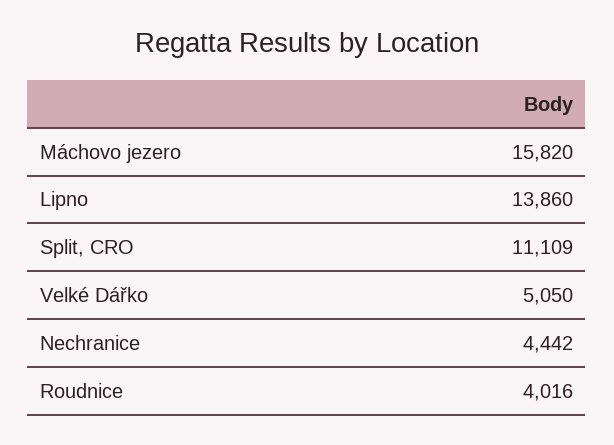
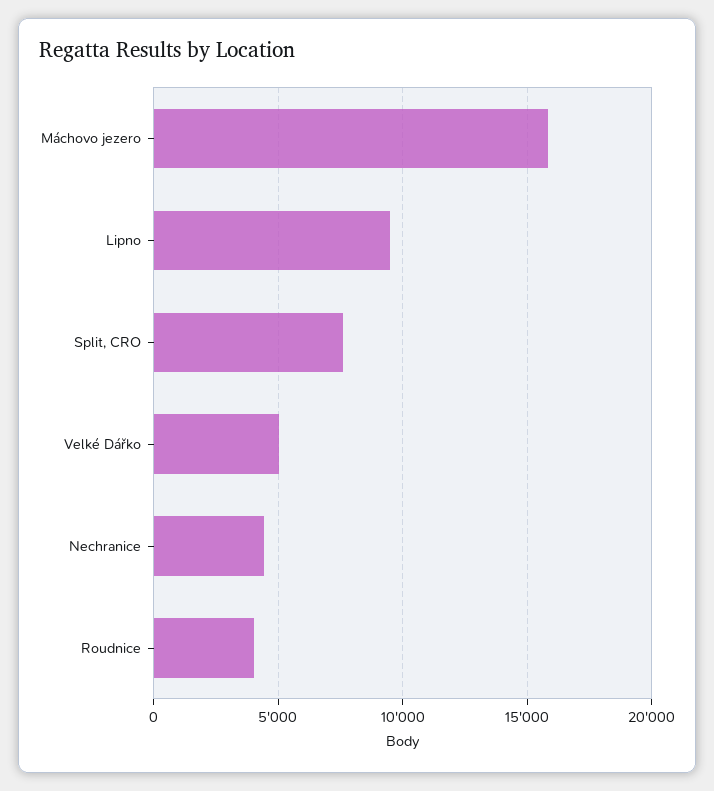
Lipno: 13860 -> 9500
Split, CRO: 11109 -> 7500

